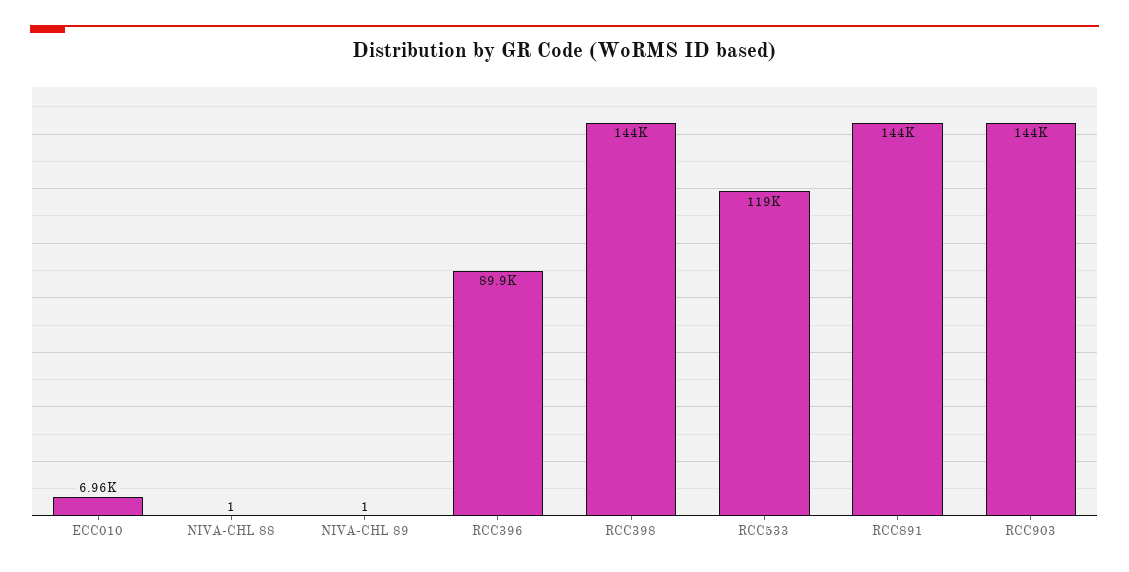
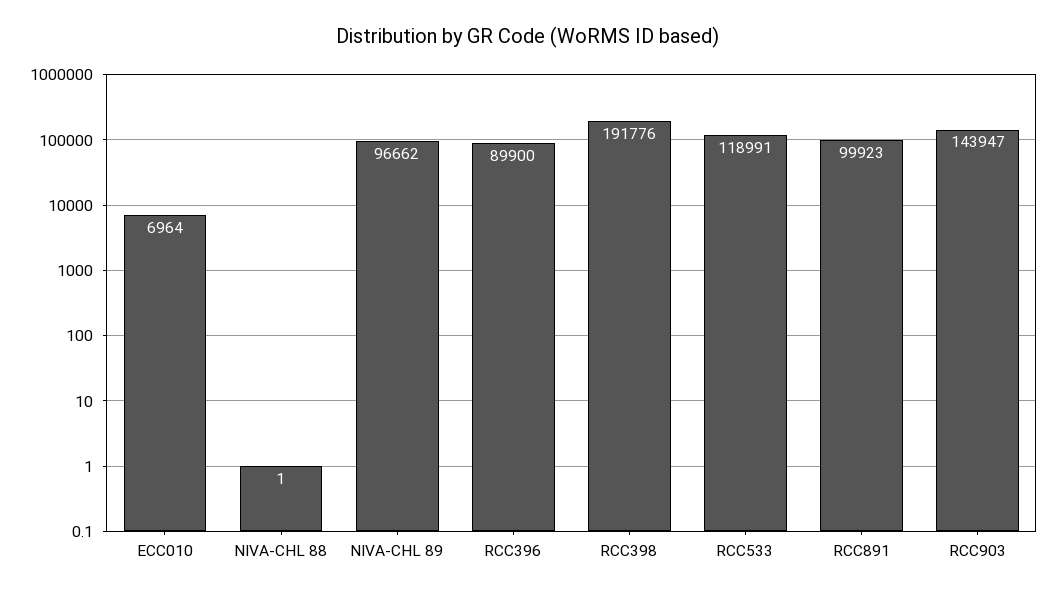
NIVA-CHL 89: 1 -> 96662
RCC398: 144000 -> 191776
RCC891: 144000 -> 99923

